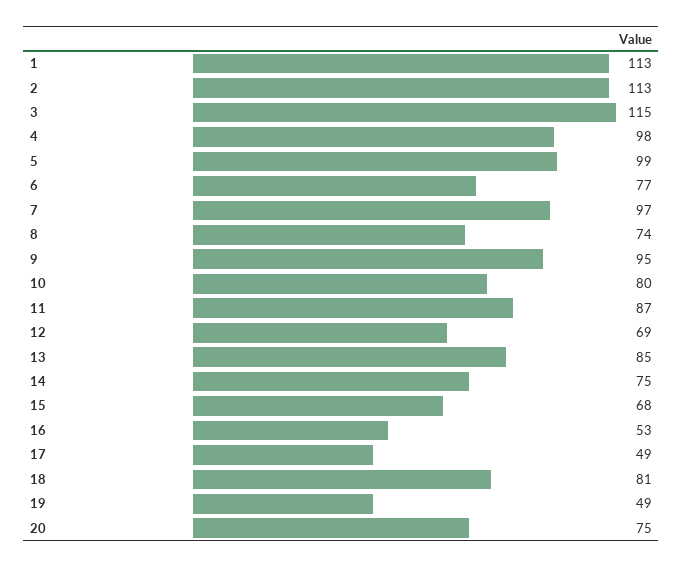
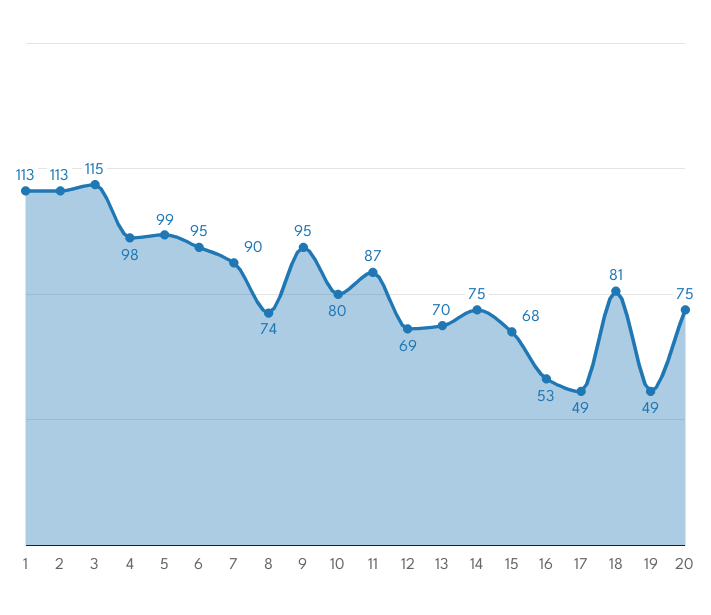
6: 77 -> 95
7: 97 -> 90
13: 85 -> 70

